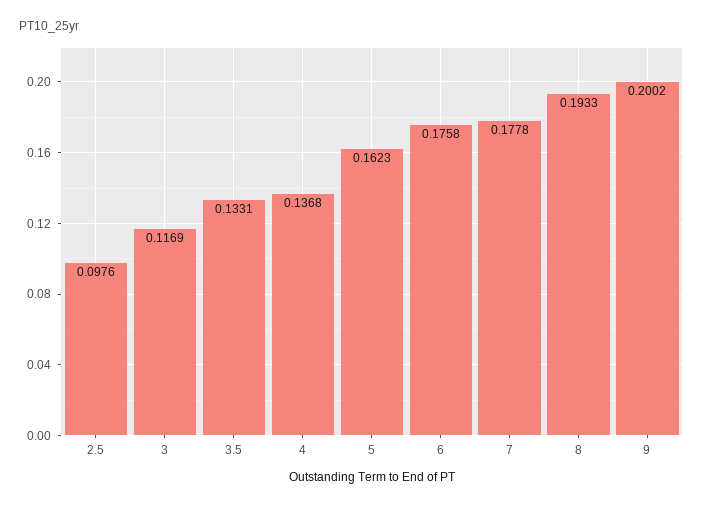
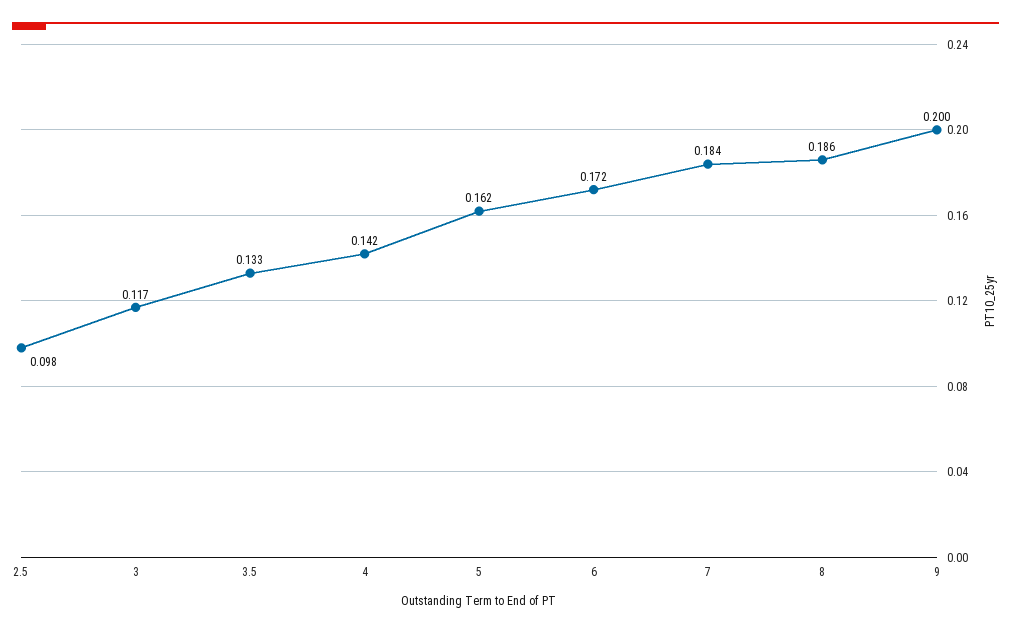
4: 0.1368 -> 0.142
6: 0.1758 -> 0.172
7: 0.1778 -> 0.184
8: 0.1933 -> 0.186

